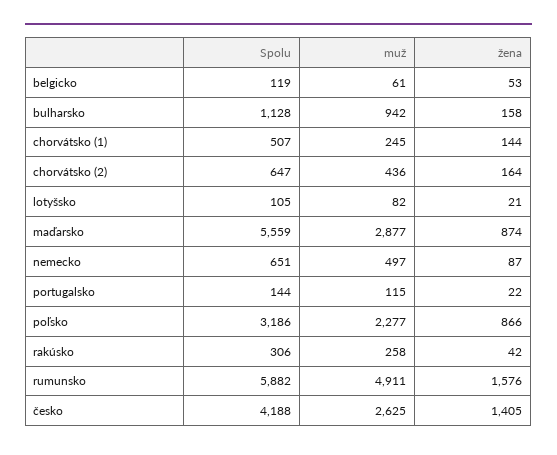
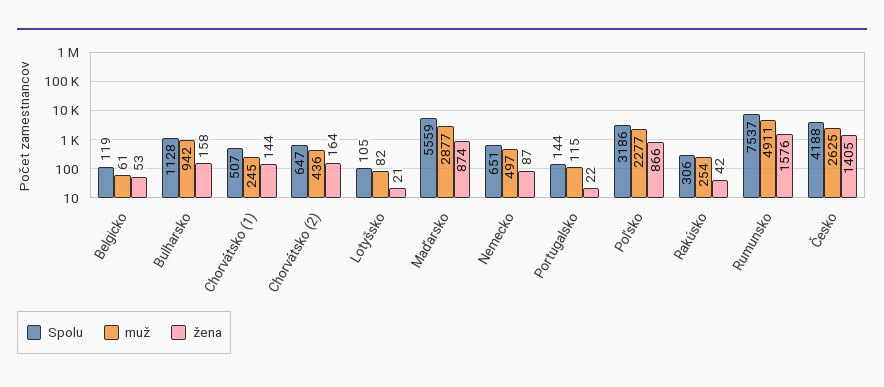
muž, rakúsko: 258 -> 254
Spolu, rumunsko: 5882 -> 7537

